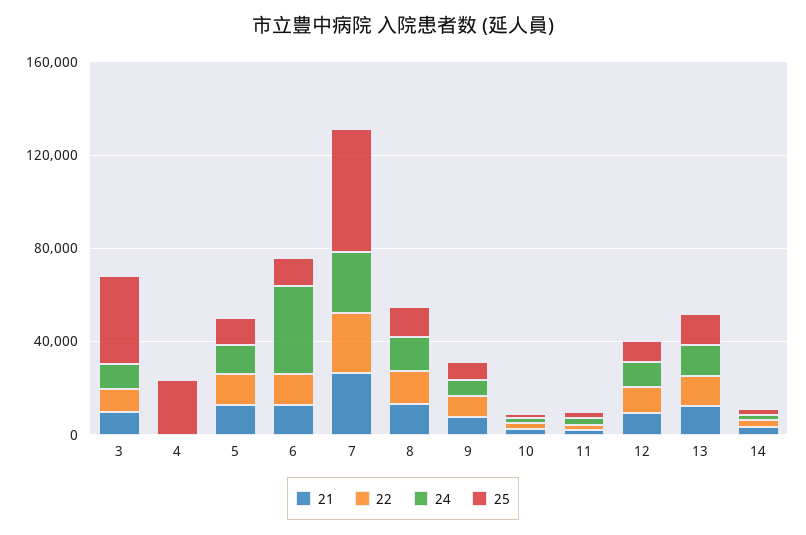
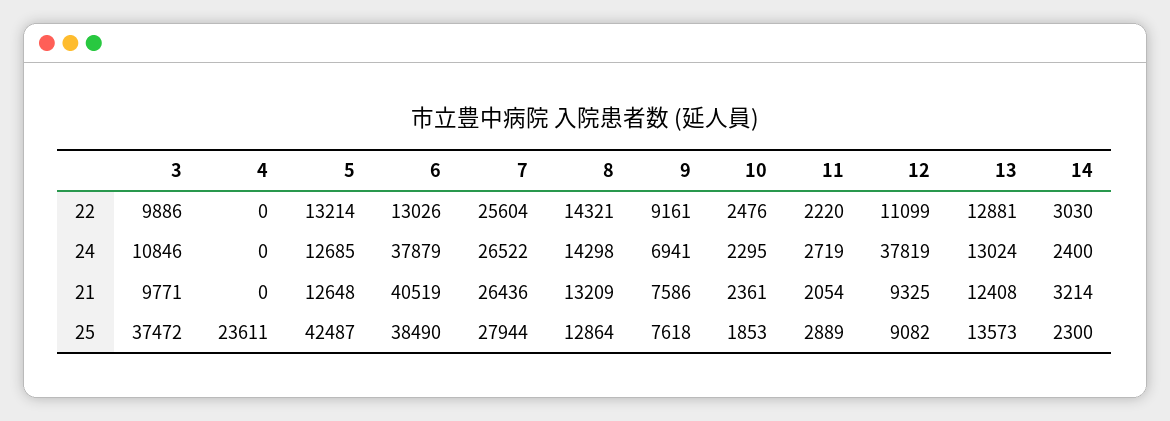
25, 5: 10000 -> 42487
21, 6: 10000 -> 40519
25, 6: 10000 -> 38490
25, 7: 50000 -> 27944
24, 12: 10000 -> 37819

